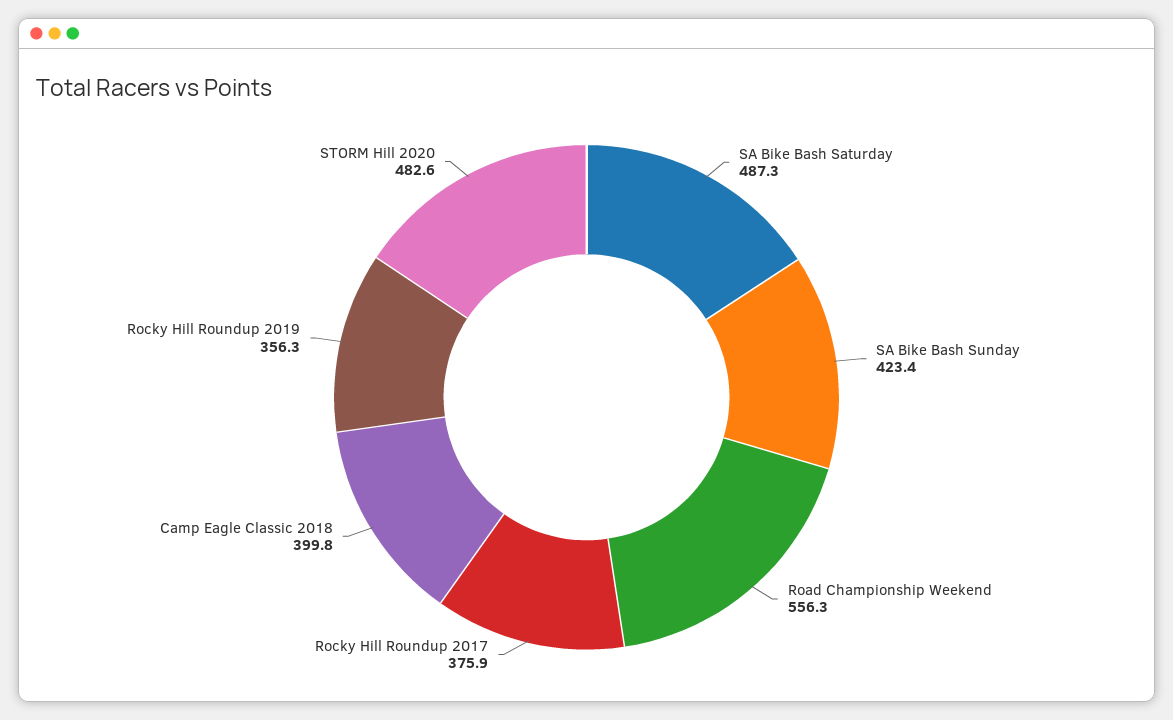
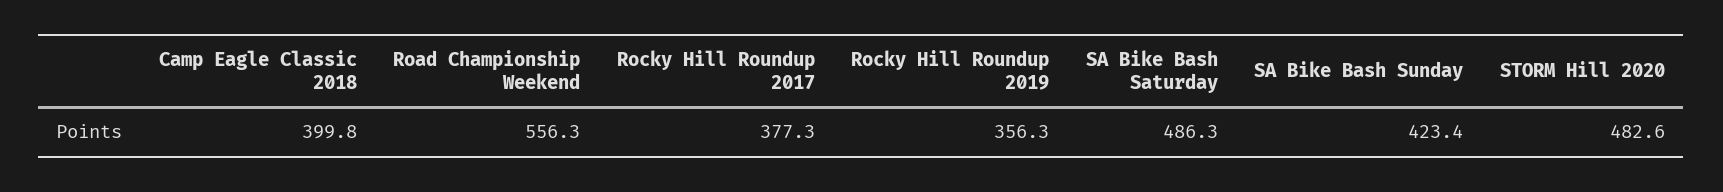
SA Bike Bash Saturday: 487.3 -> 486.3
Rocky Hill Roundup 2017: 375.9 -> 377.3

